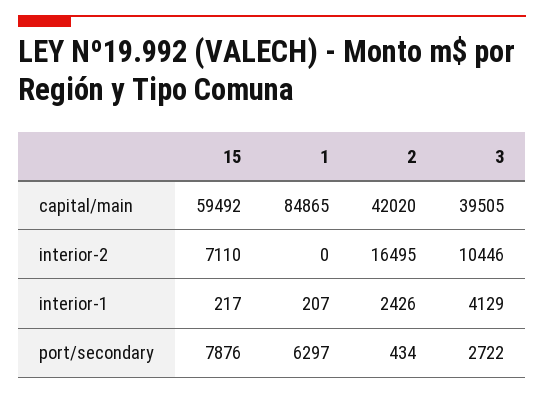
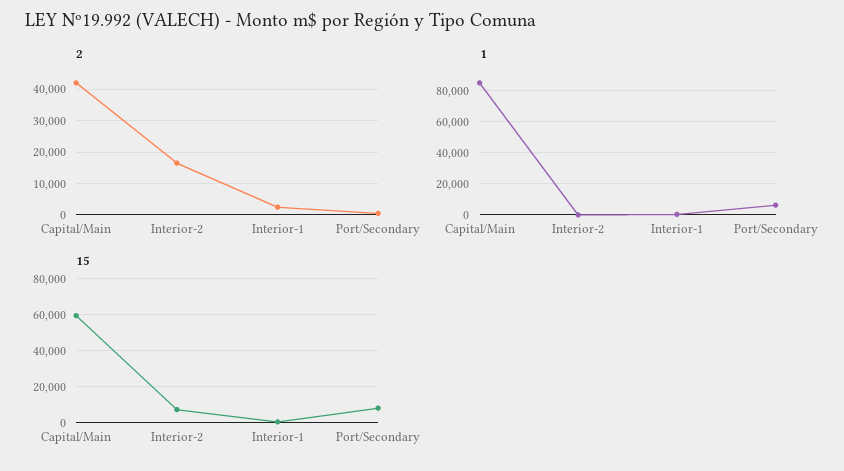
3, capital/main: 39505 -> none
3, interior-2: 10446 -> none
3, interior-1: 4129 -> none
3, port/secondary: 2722 -> none

